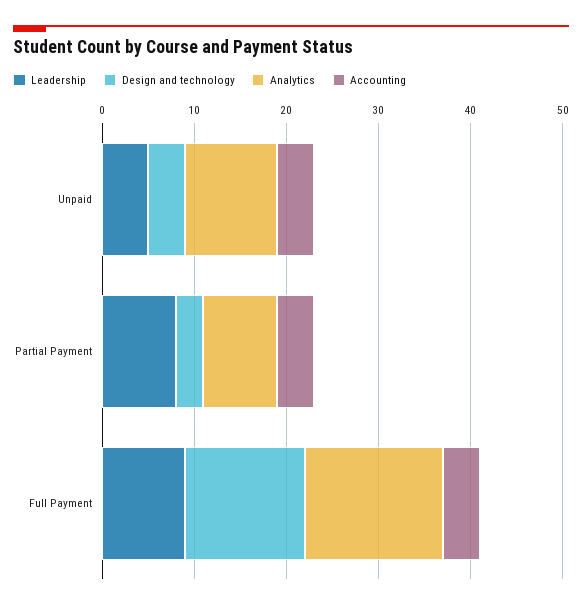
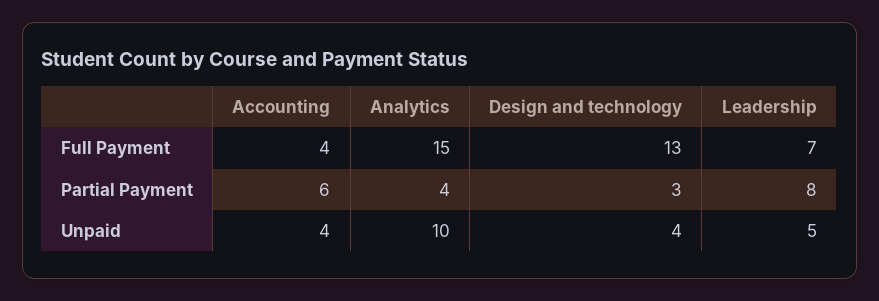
Analytics, Partial Payment: 8 -> 4
Accounting, Partial Payment: 4 -> 6
Leadership, Full Payment: 9 -> 7

